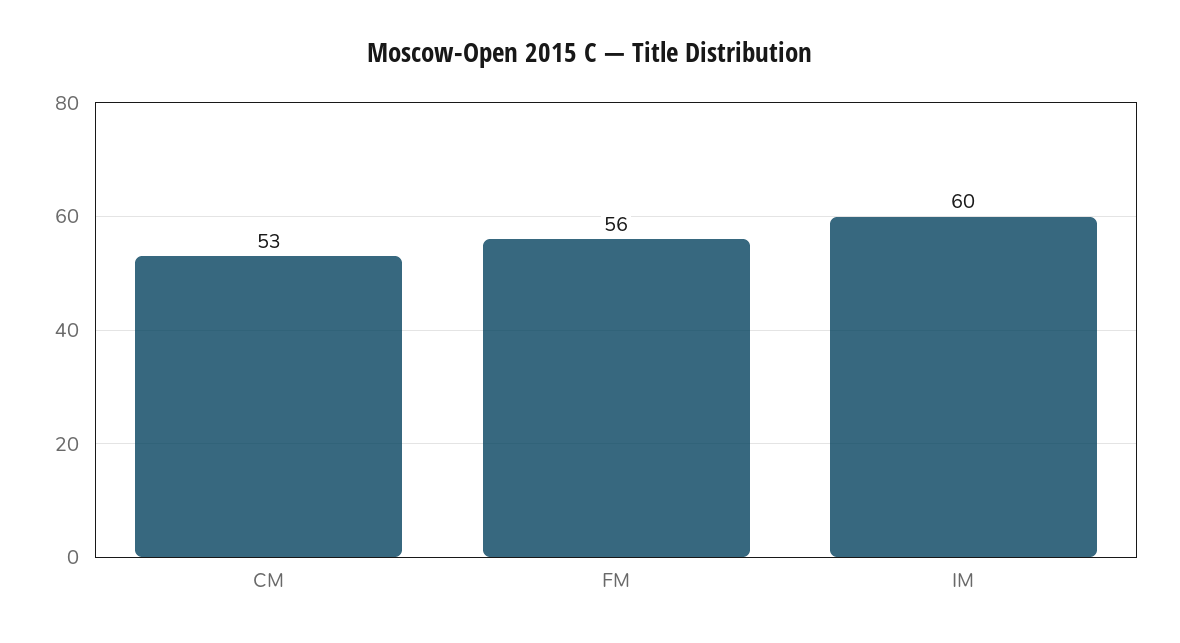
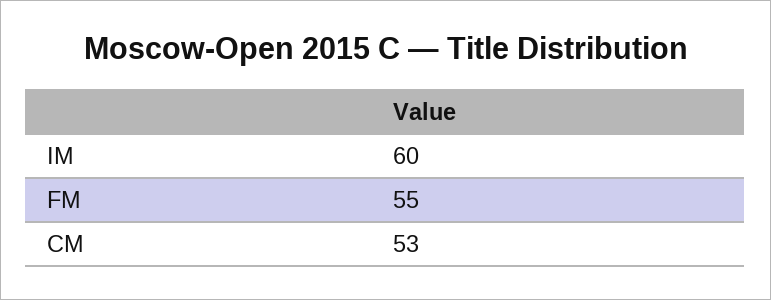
FM: 56 -> 55

